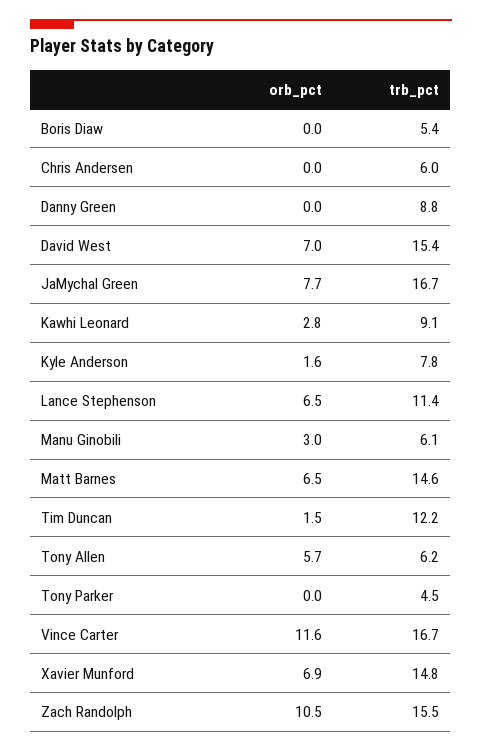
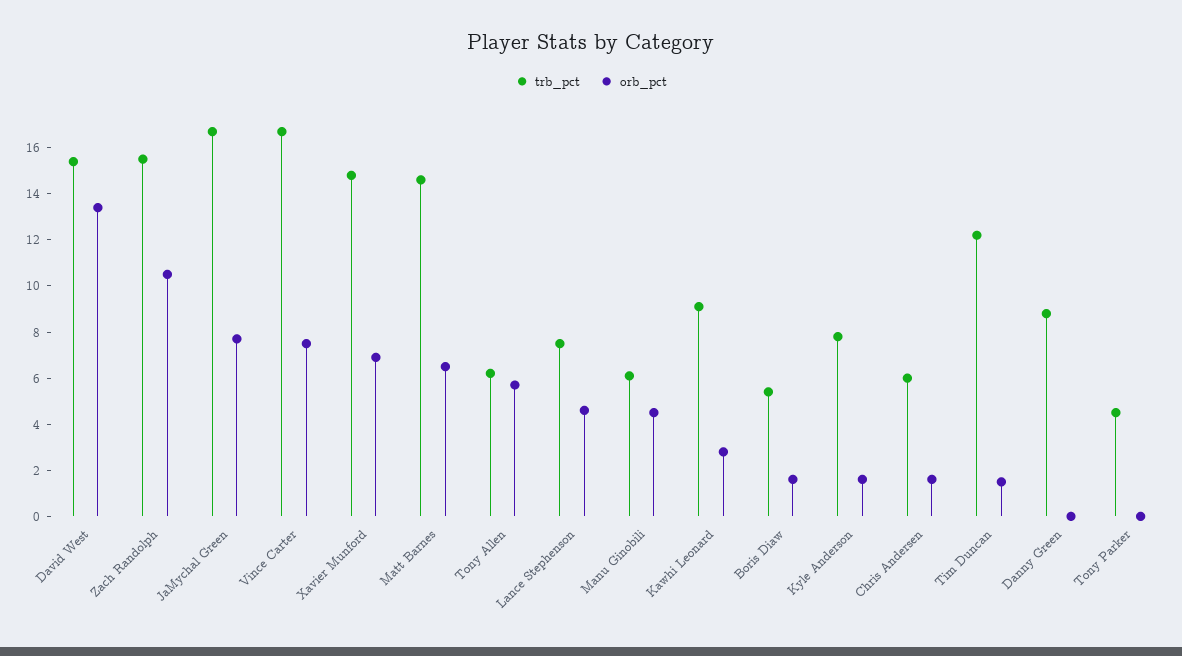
orb_pct, Boris Diaw: 0 -> 1.5
orb_pct, Chris Andersen: 0 -> 1.5
orb_pct, David West: 7 -> 13.5
orb_pct, Lance Stephenson: 6.5 -> 4.5
trb_pct, Lance Stephenson: 11.4 -> 7.5
orb_pct, Manu Ginobili: 3 -> 4.5
orb_pct, Vince Carter: 11.6 -> 7.5

